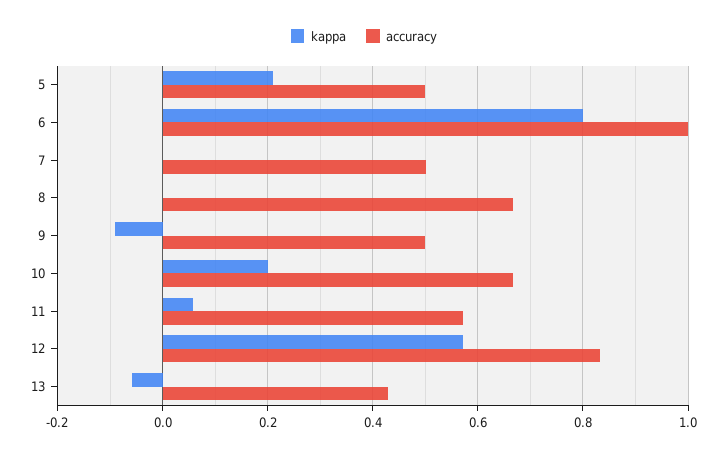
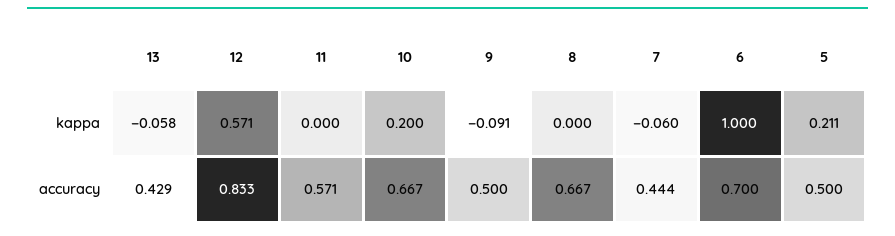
kappa, 6: 0.8 -> 1
accuracy, 6: 1 -> 0.7
kappa, 7: 0 -> -0.06
accuracy, 7: 0.5 -> 0.444
kappa, 11: 0.06 -> 0

